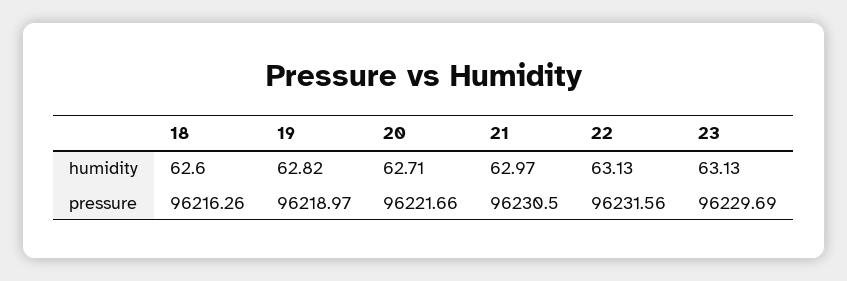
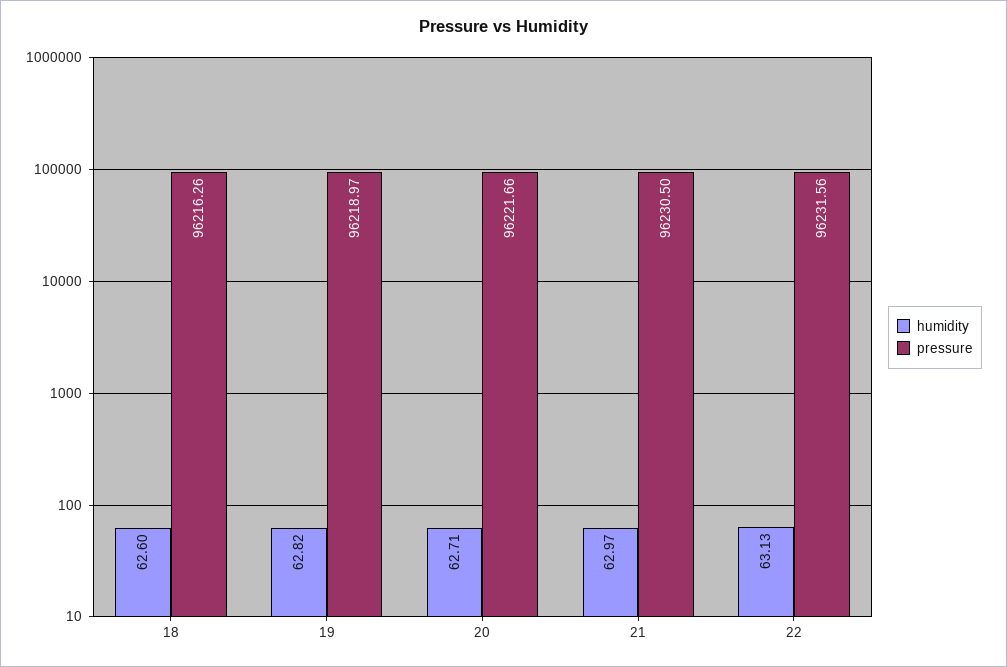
humidity, 23: 63.13 -> none
pressure, 23: 96229.69 -> none

